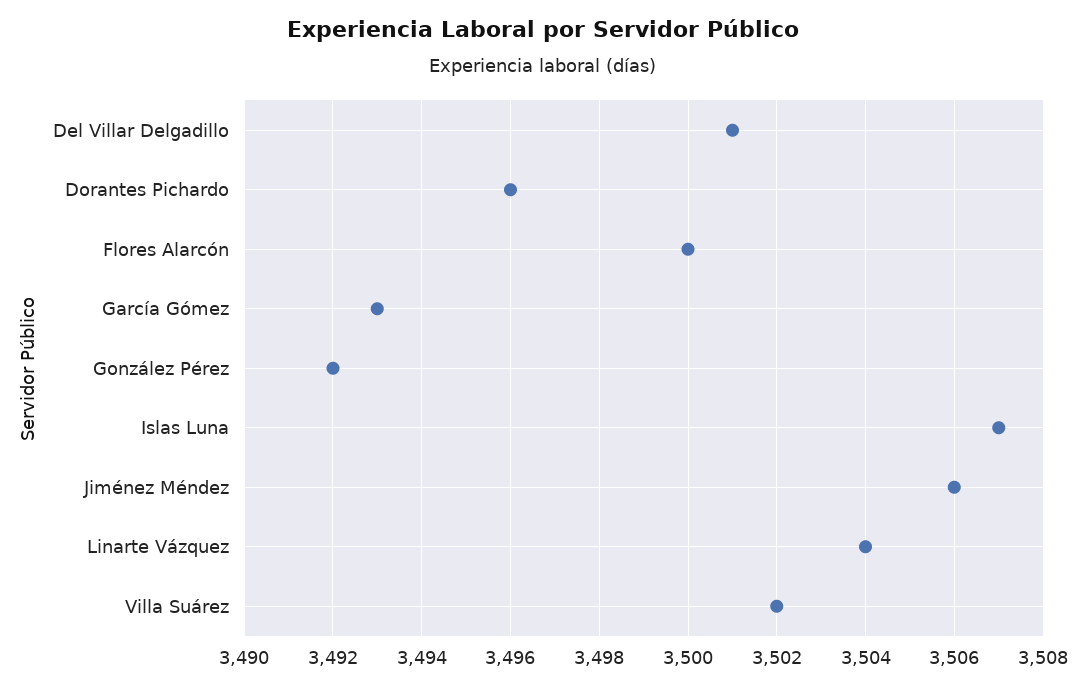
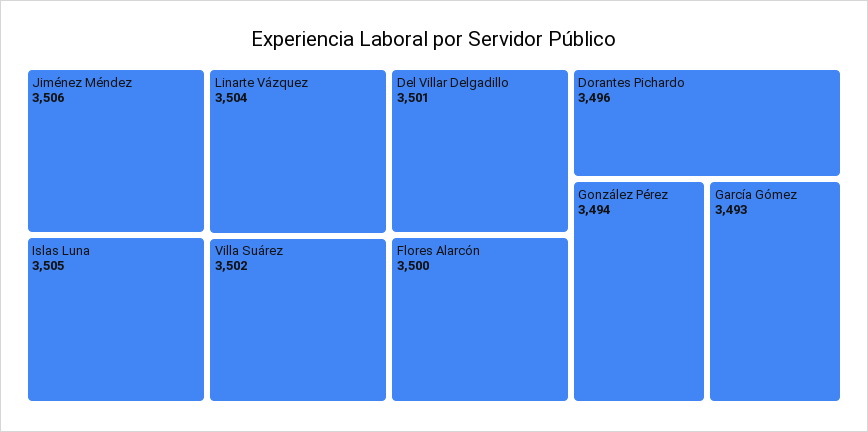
González Pérez: 3492 -> 3494
Islas Luna: 3507 -> 3505

